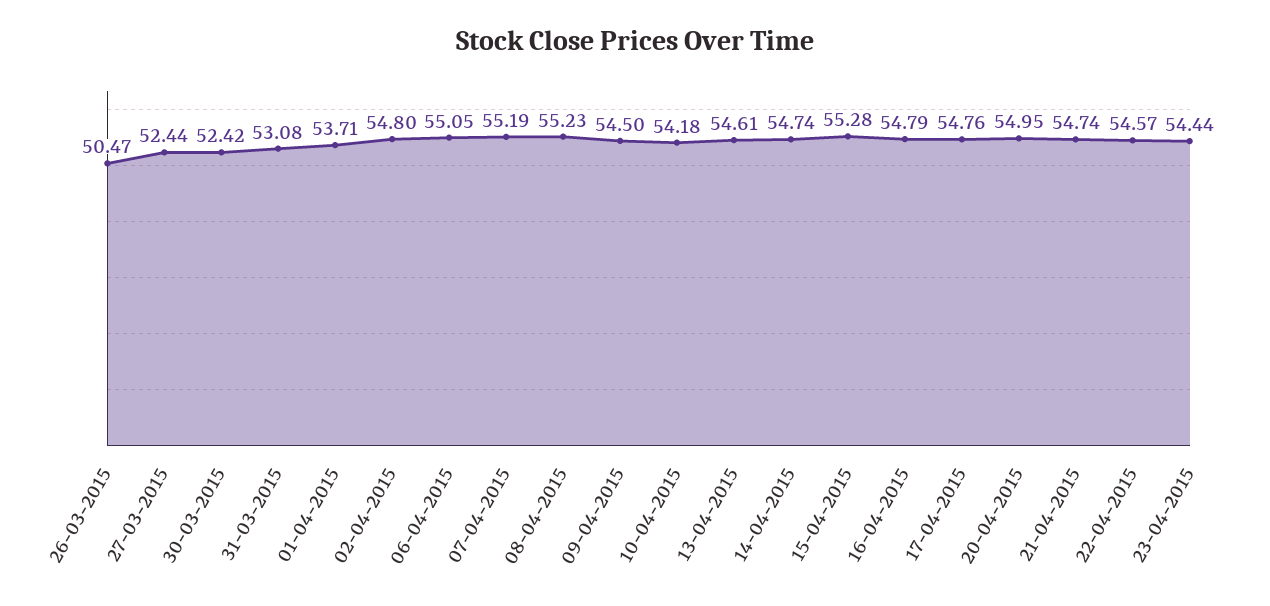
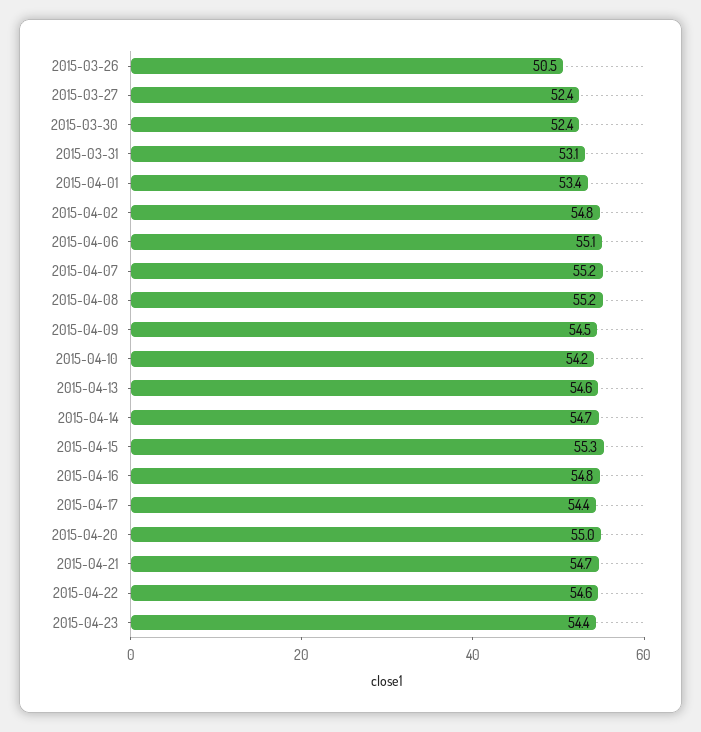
01-04-2015: 53.71 -> 53.4
17-04-2015: 54.76 -> 54.4

